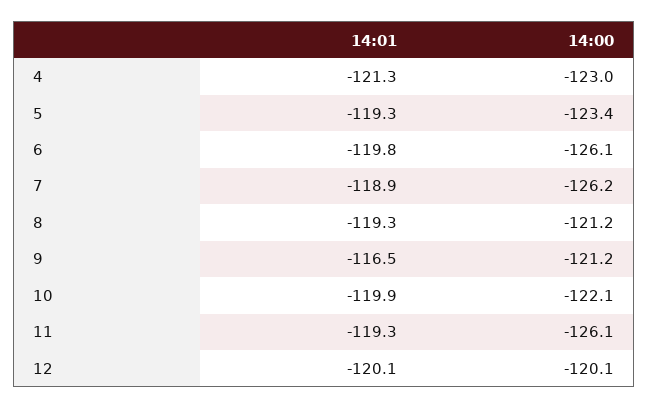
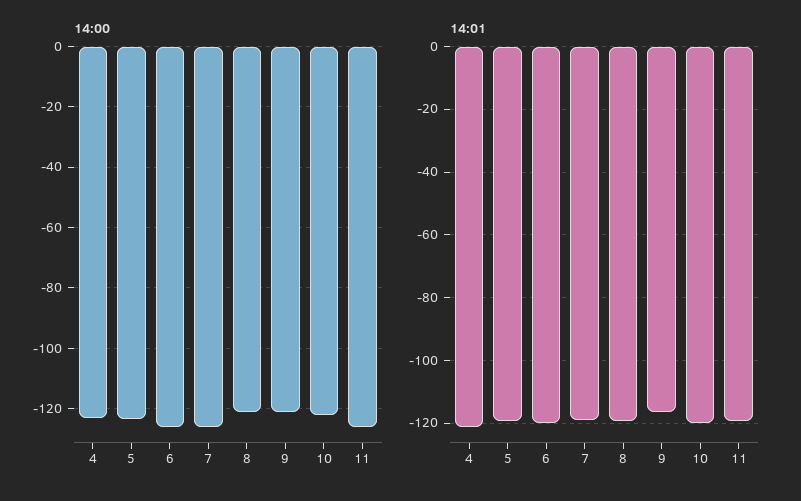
14:01, 12: -120.1 -> none
14:00, 12: -120.1 -> none

